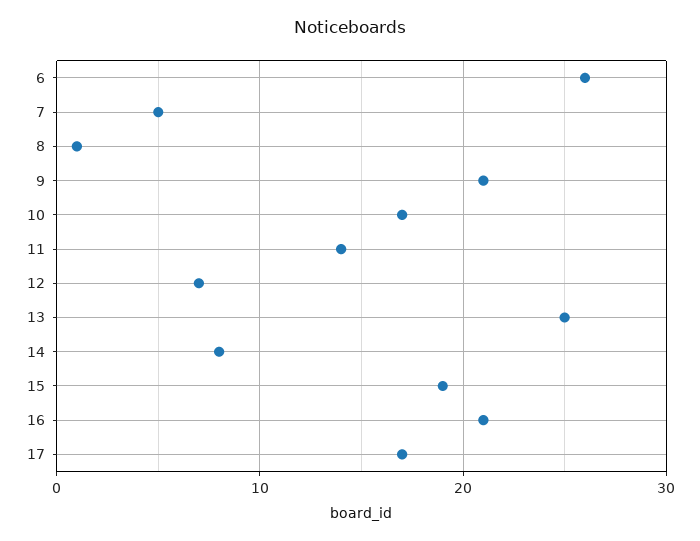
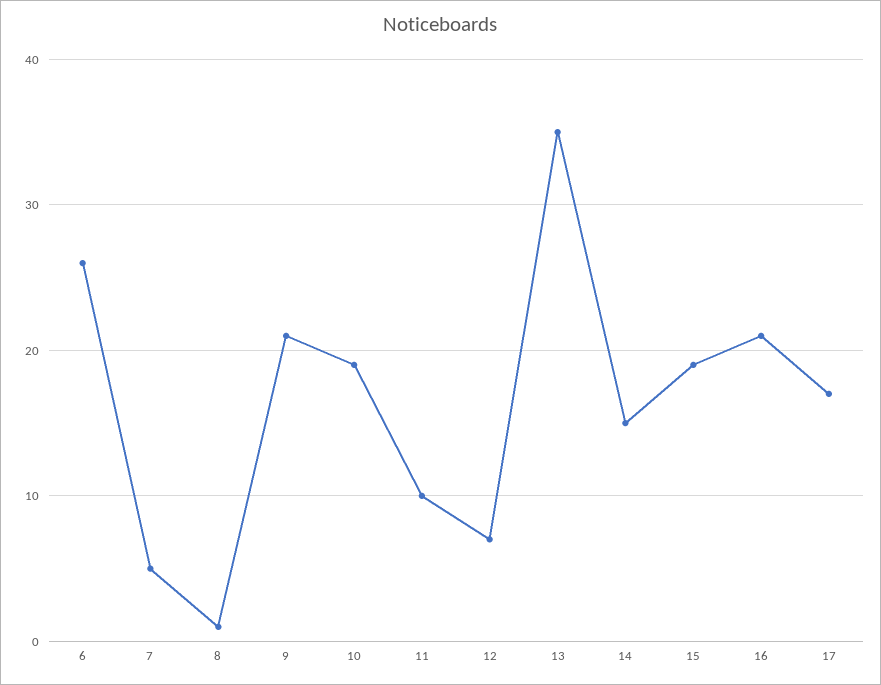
10: 17 -> 19
11: 14 -> 10
13: 25 -> 35
14: 8 -> 15

